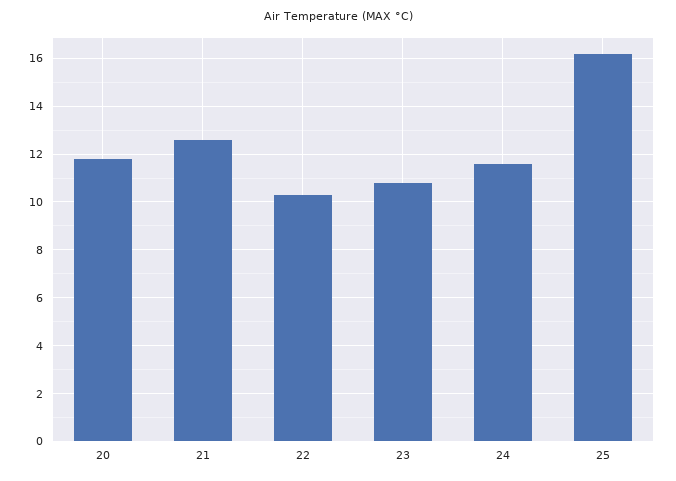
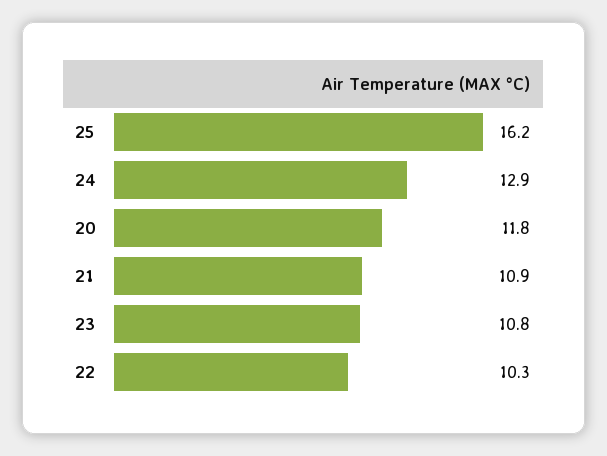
21: 12.5 -> 10.9
24: 11.5 -> 12.9

